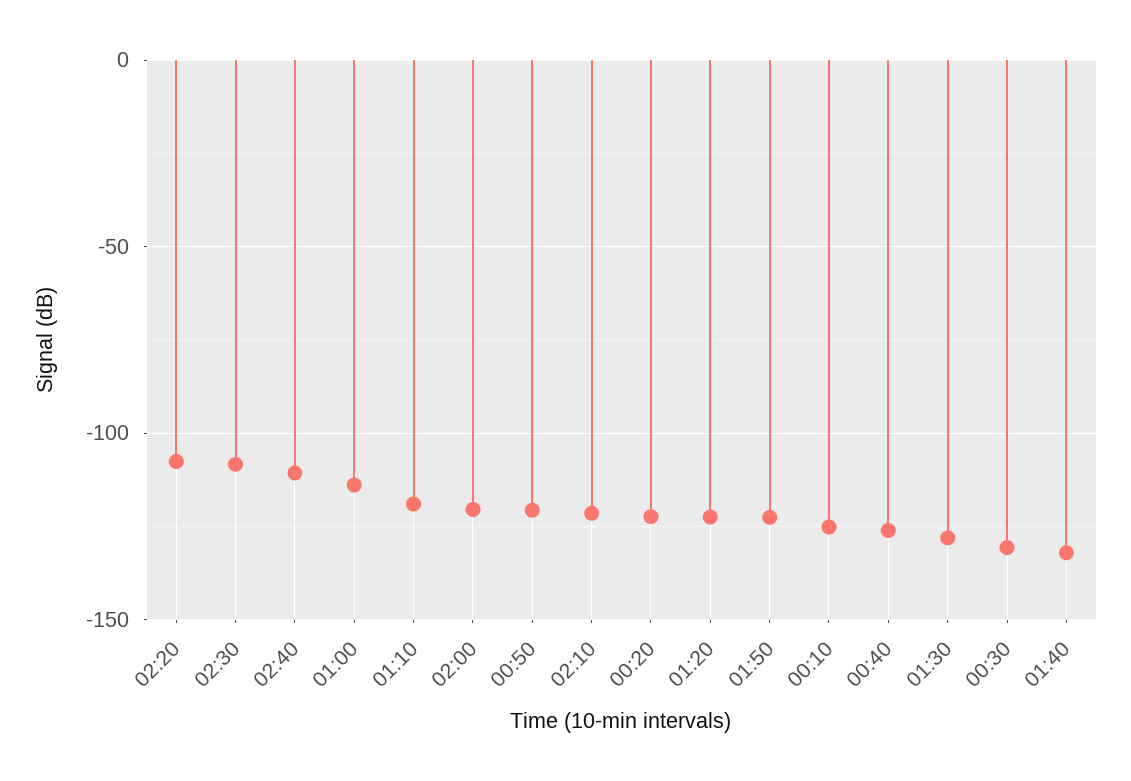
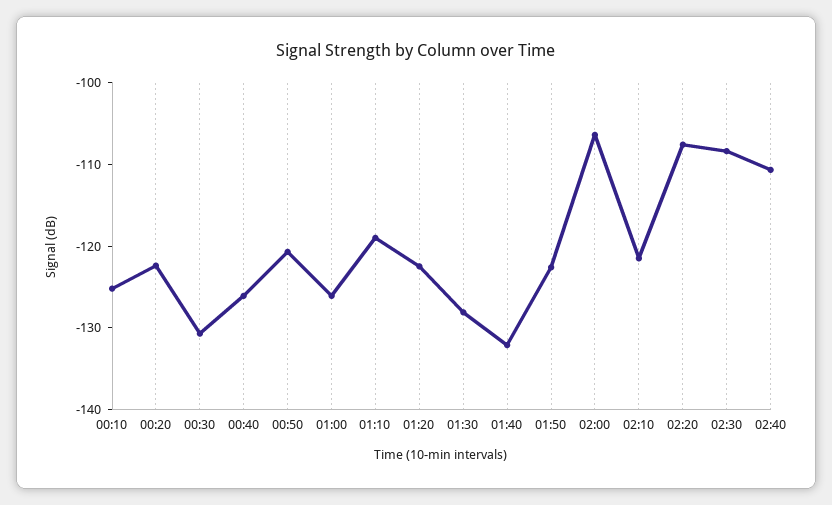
01:00: -115 -> -126
02:00: -120 -> -106

